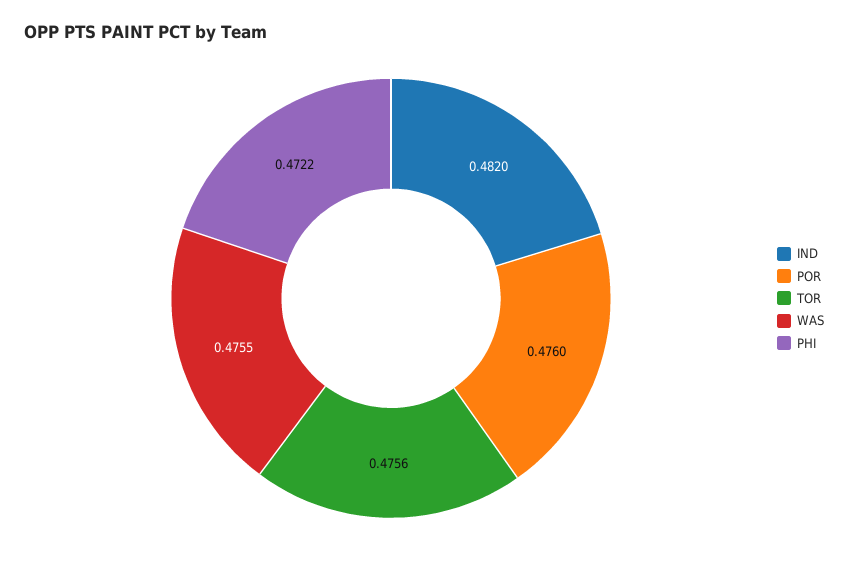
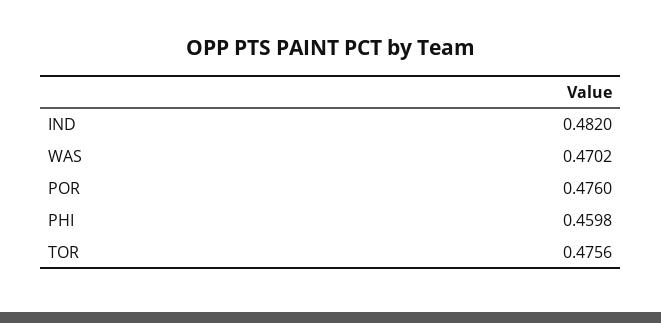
WAS: 0.4755 -> 0.4702
PHI: 0.4722 -> 0.4598

